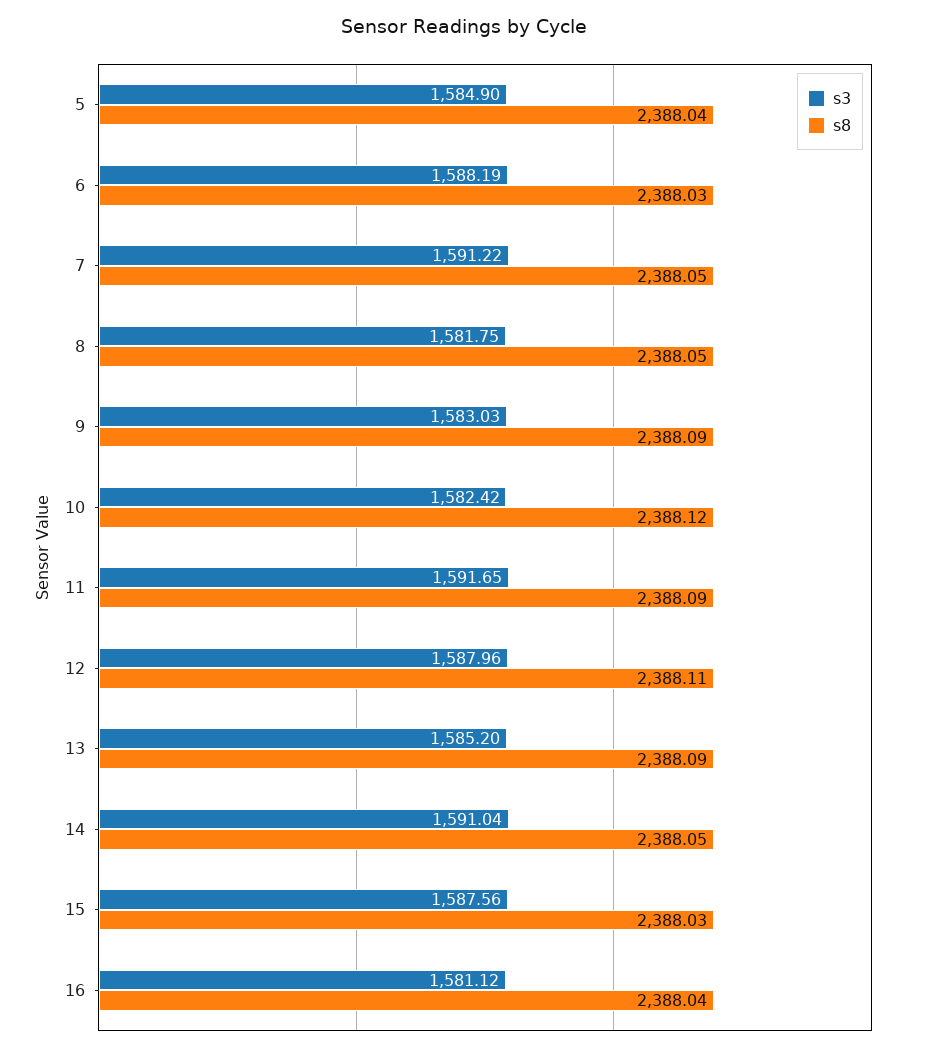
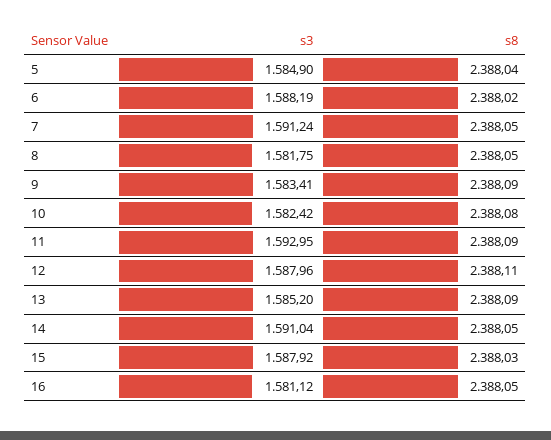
s8, 6: 2388.03 -> 2388.02
s3, 7: 1591.22 -> 1591.24
s3, 9: 1583.03 -> 1583.41
s8, 10: 2388.12 -> 2388.08
s3, 11: 1591.65 -> 1592.95
s3, 15: 1587.56 -> 1587.92
s8, 16: 2388.04 -> 2388.05

